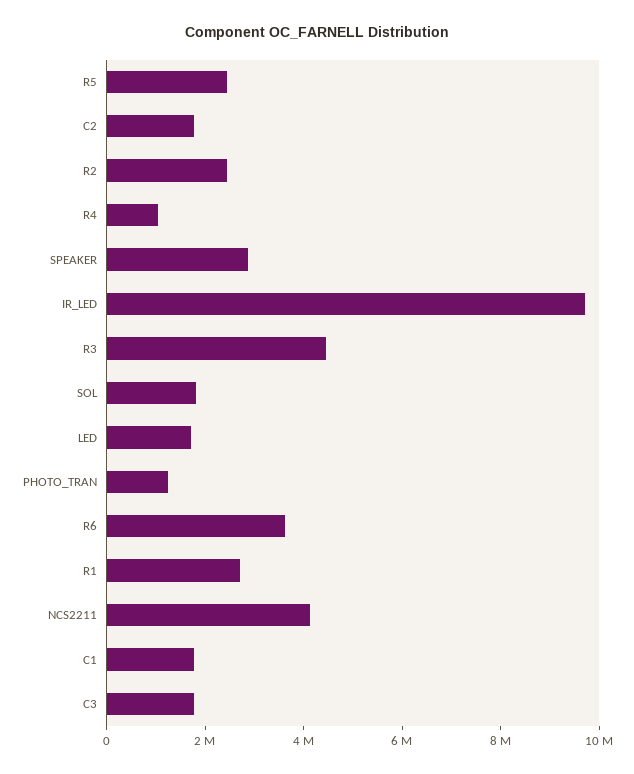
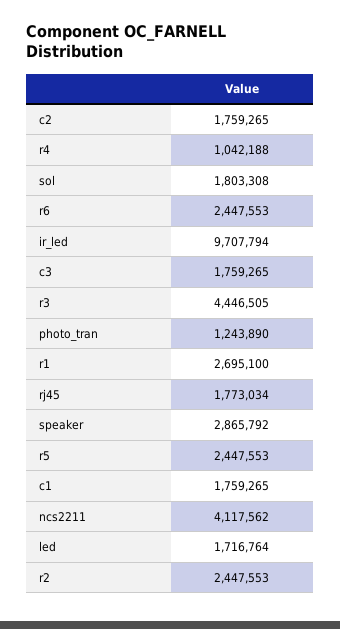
R6: 3500000 -> 2447553
rj45: none -> 1773034

